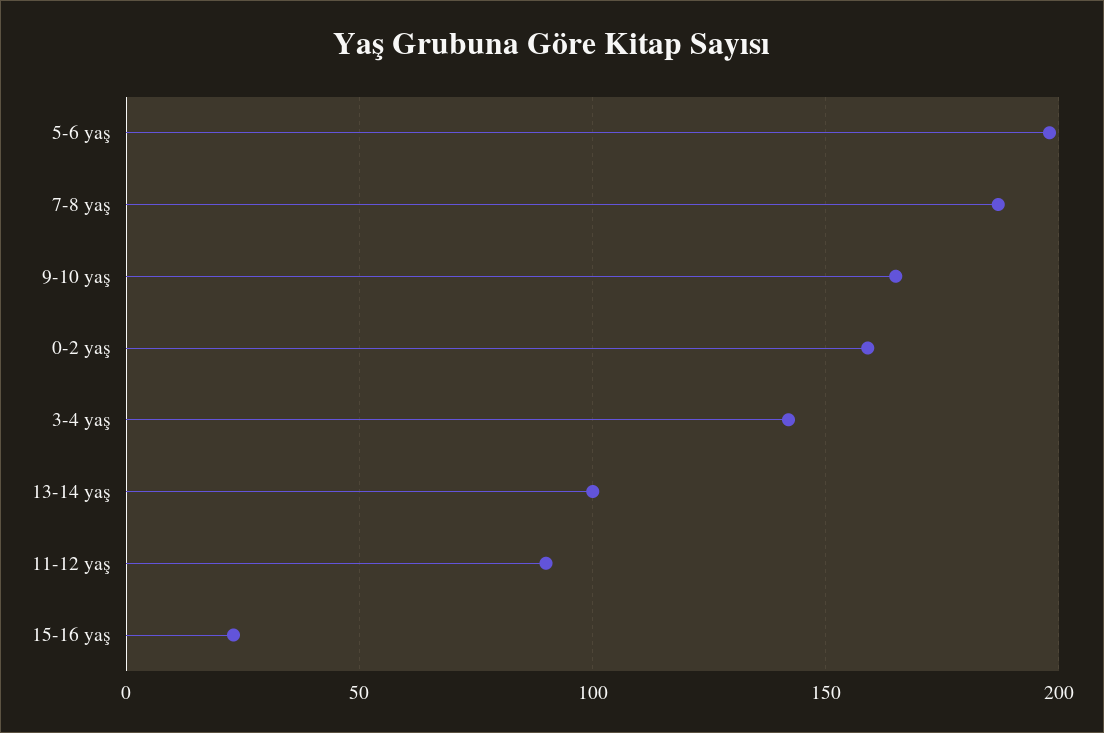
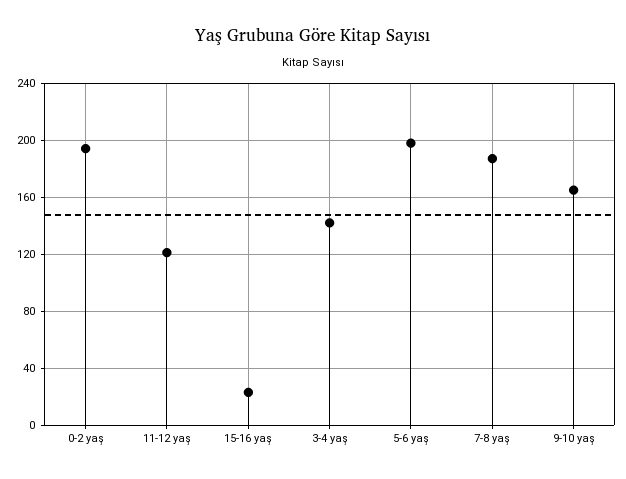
0-2 yaş: 160 -> 195
13-14 yaş: 100 -> none
11-12 yaş: 90 -> 120

